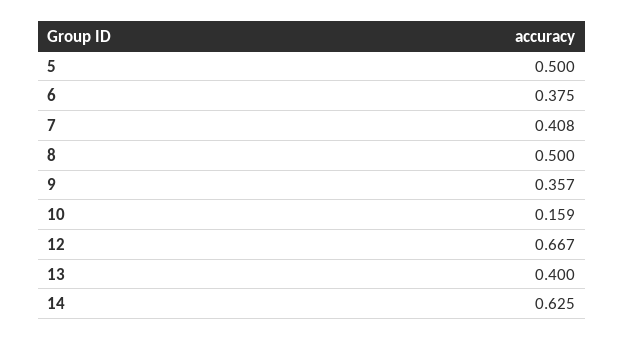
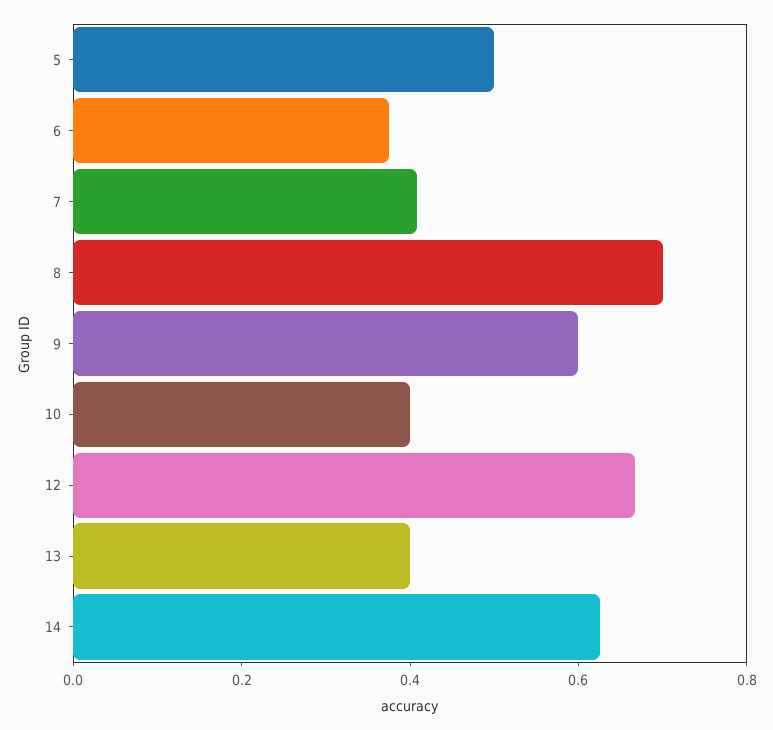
8: 0.5 -> 0.7
9: 0.357 -> 0.6
10: 0.159 -> 0.4

